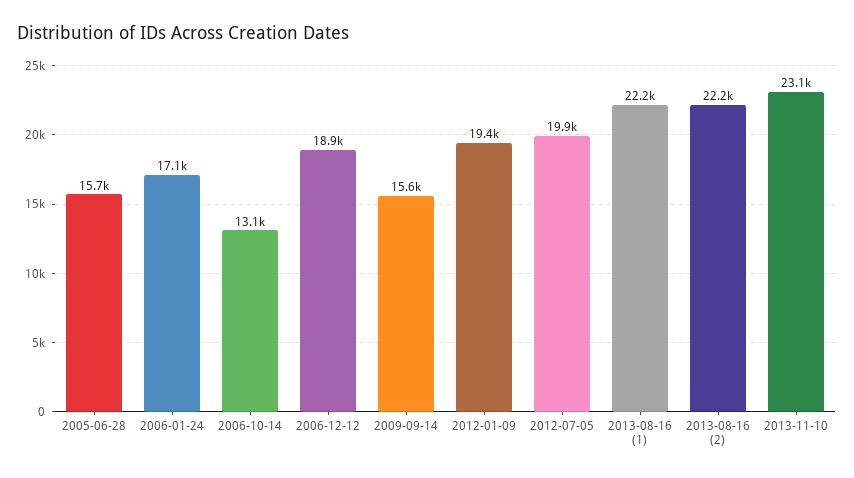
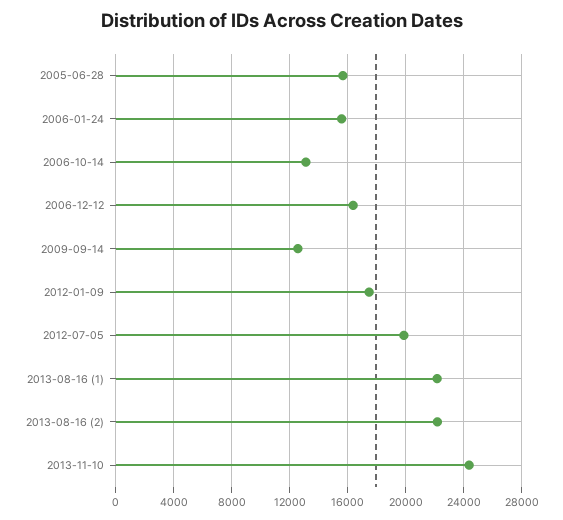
2006-01-24: 17100 -> 15500
2006-12-12: 18900 -> 16500
2009-09-14: 15600 -> 12500
2012-01-09: 19400 -> 17500
2013-11-10: 23100 -> 24500

